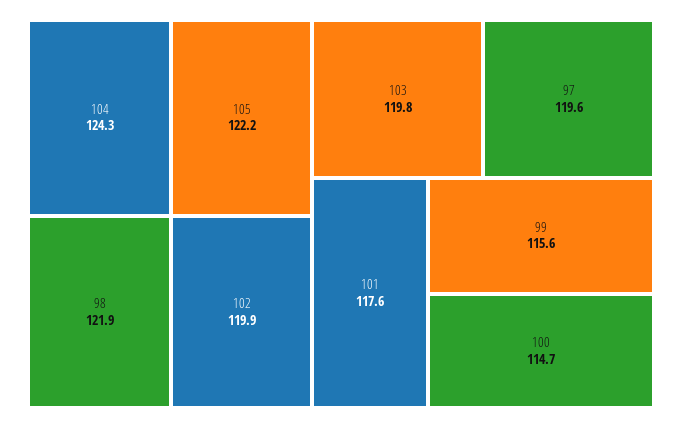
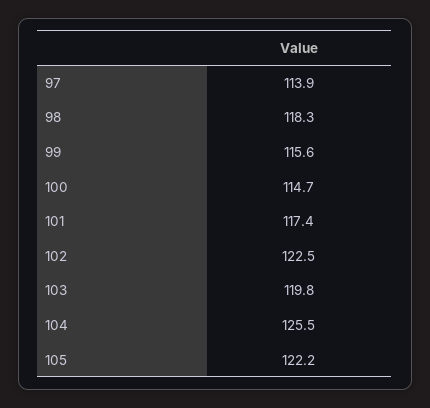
104: 124.3 -> 125.5
98: 121.9 -> 118.3
102: 119.9 -> 122.5
97: 119.6 -> 113.9
101: 117.6 -> 117.4

